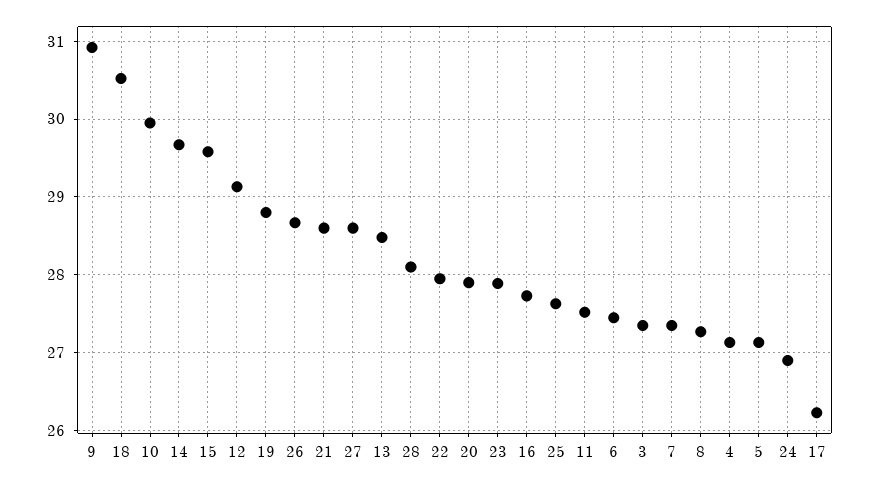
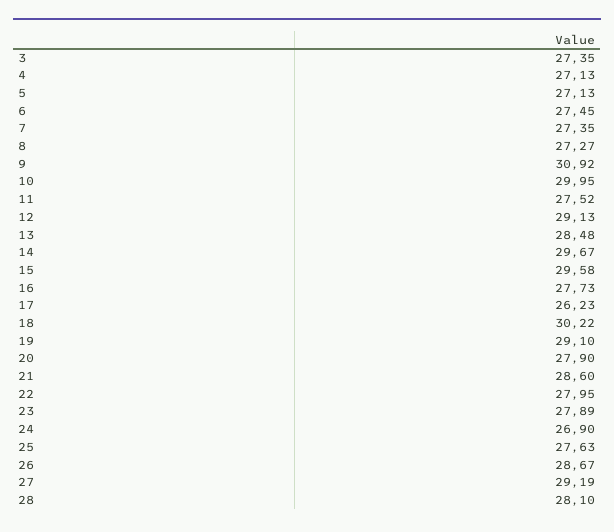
18: 30.5 -> 30.22
19: 28.8 -> 29.1
27: 28.6 -> 29.19

